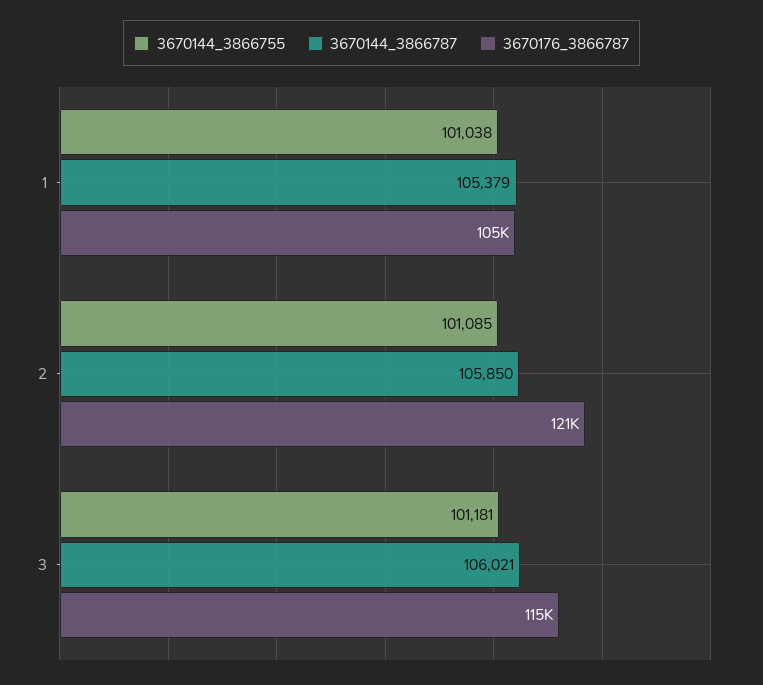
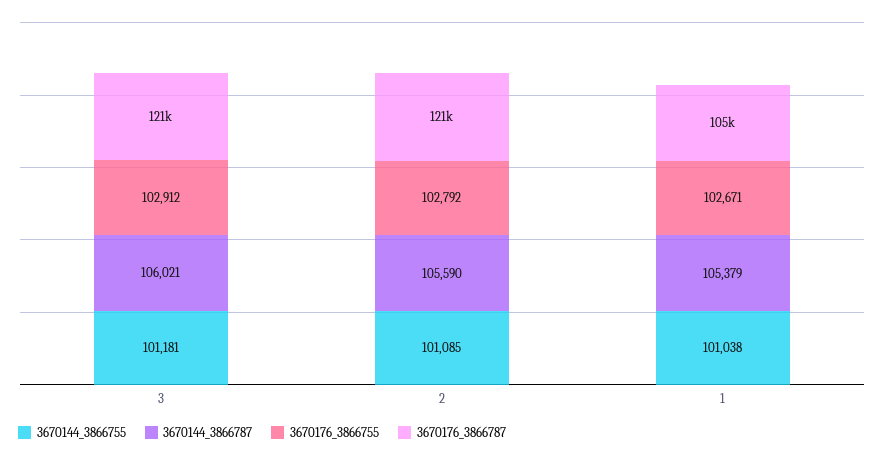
3670144_3866787, 2: 105850 -> 105590
3670176_3866787, 3: 115000 -> 121000
3670176_3866755, 3: none -> 102912
3670176_3866755, 2: none -> 102792
3670176_3866755, 1: none -> 102671

